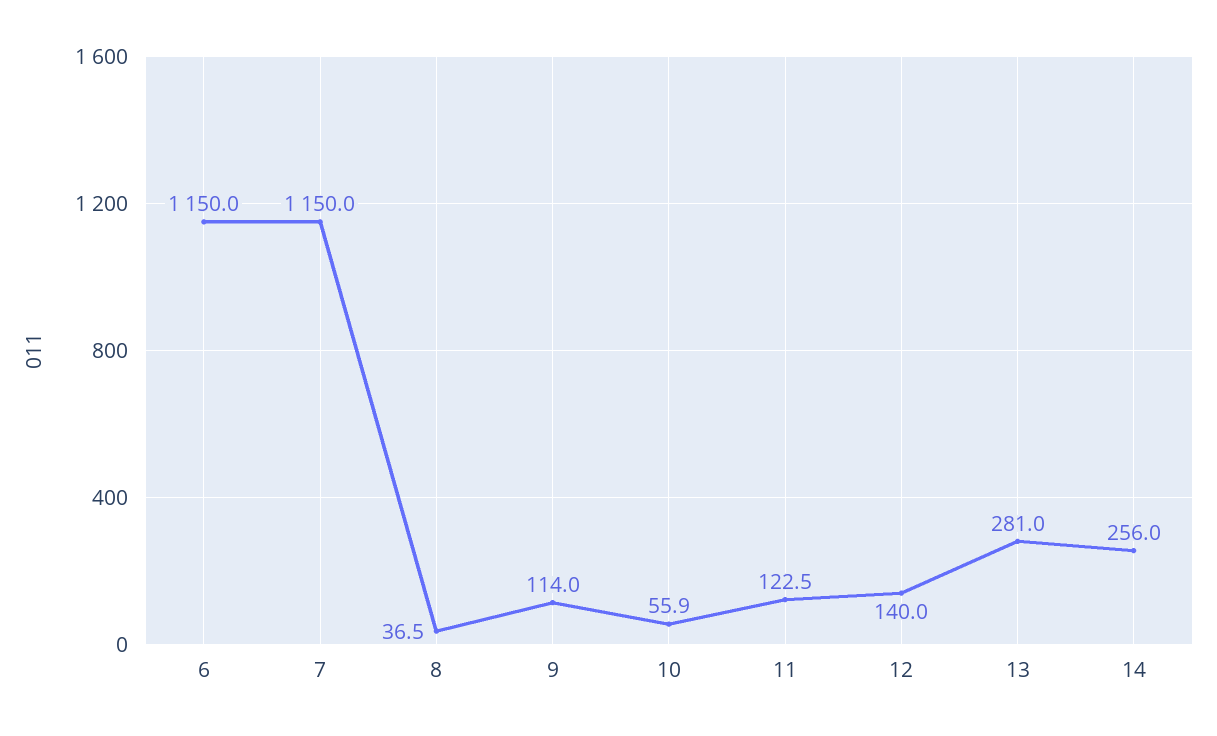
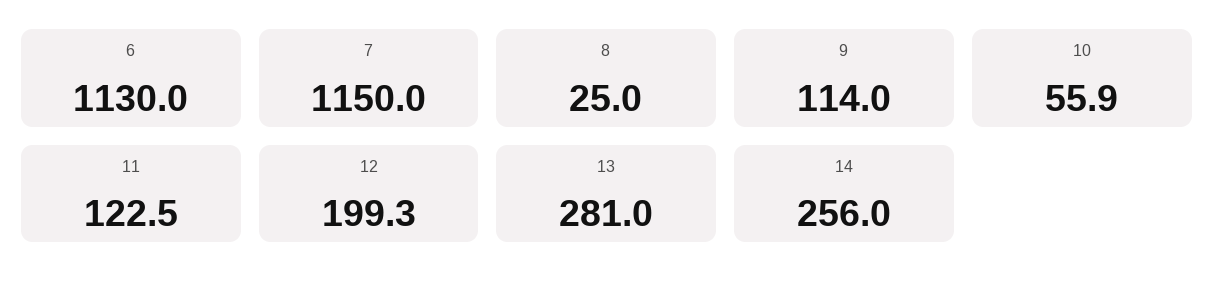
6: 1150 -> 1130
8: 36.5 -> 25
12: 140 -> 199.3

